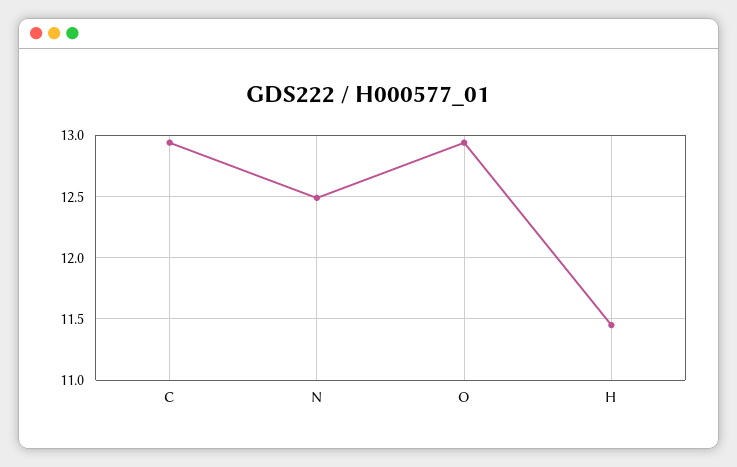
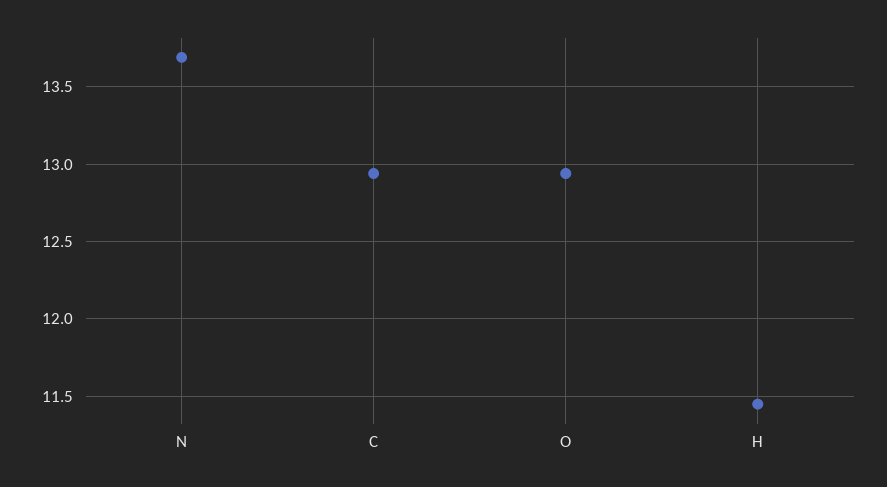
N: 12.5 -> 13.7

